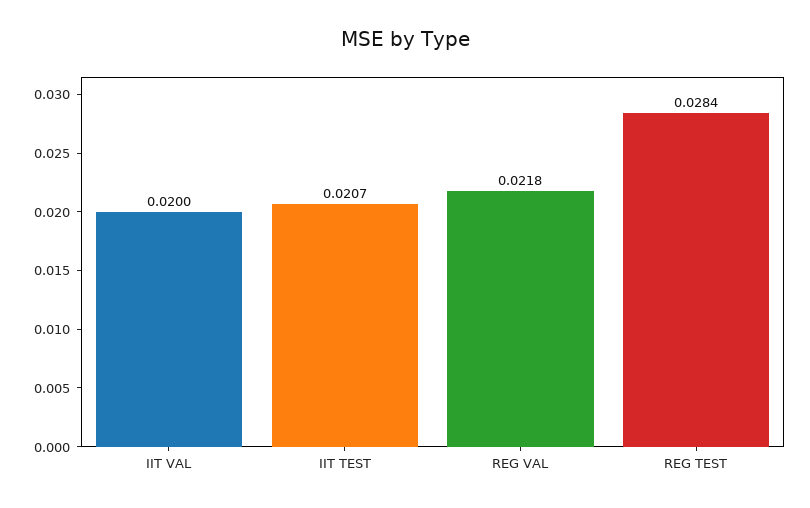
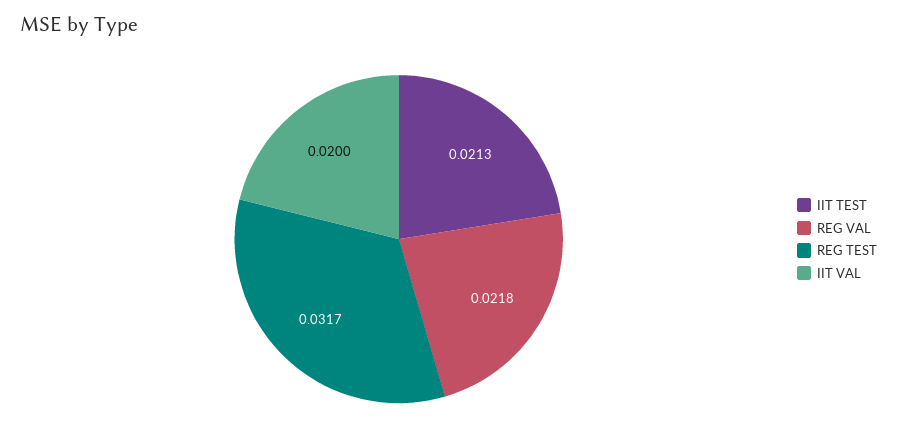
IIT TEST: 0.0207 -> 0.0213
REG TEST: 0.0284 -> 0.0317

